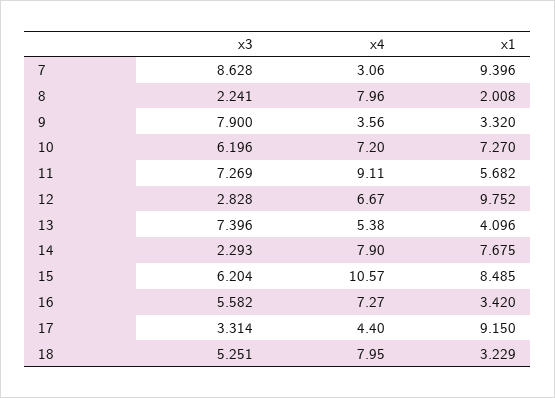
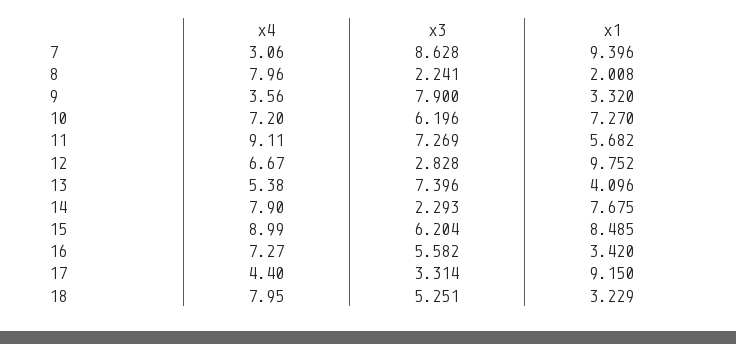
x4, 15: 10.57 -> 8.99

